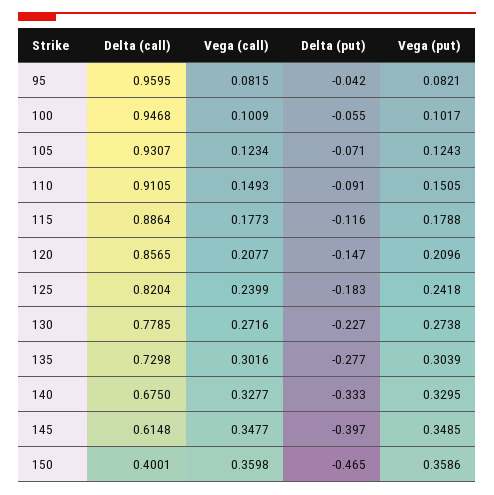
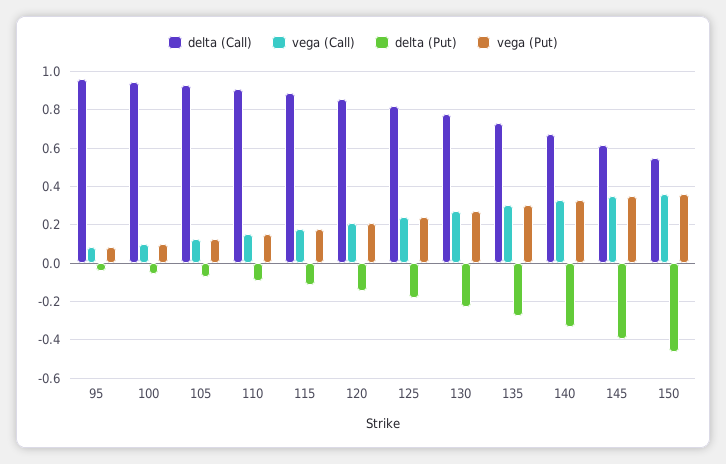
Delta (call), 150: 0.4001 -> 0.55

